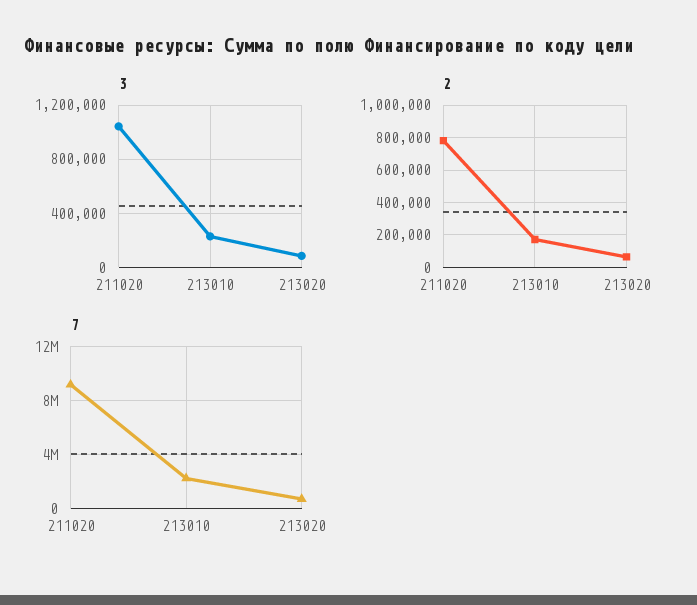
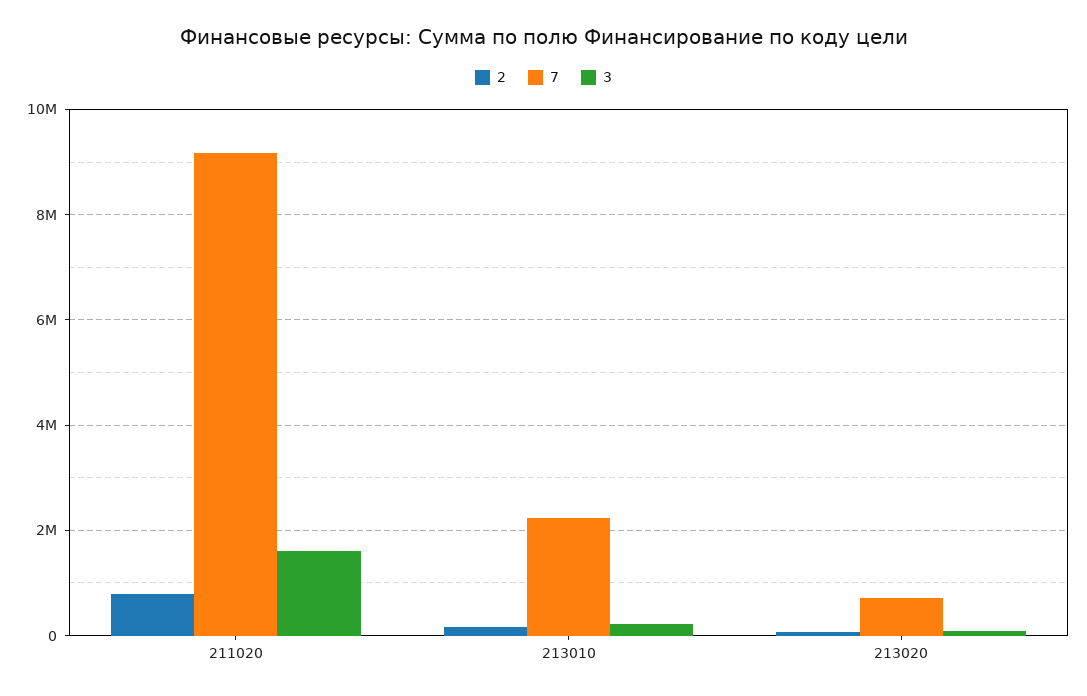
3, 211020: 1050000 -> 1600000

